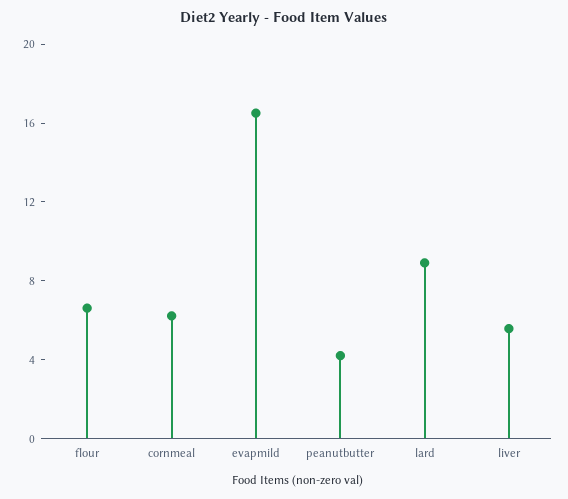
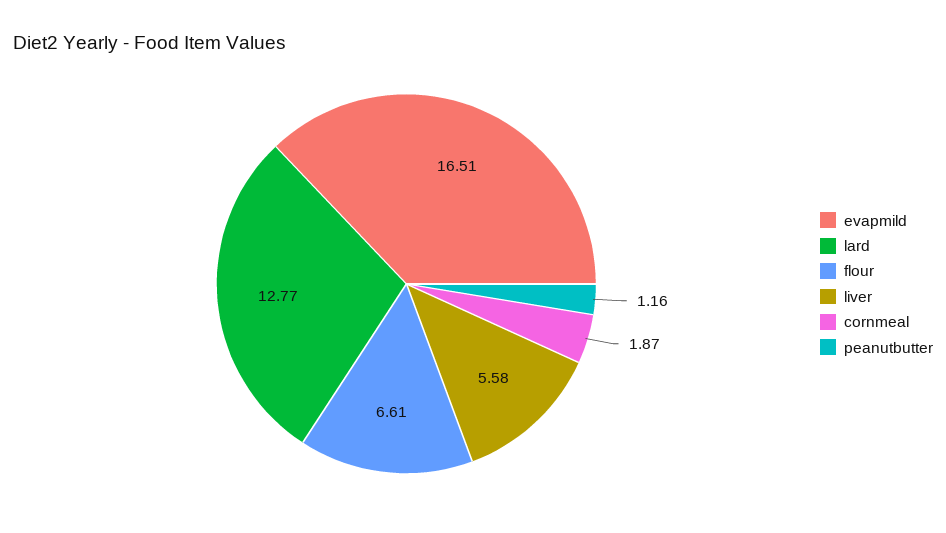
cornmeal: 6 -> 1.87
peanutbutter: 4 -> 1.16
lard: 9 -> 12.77

